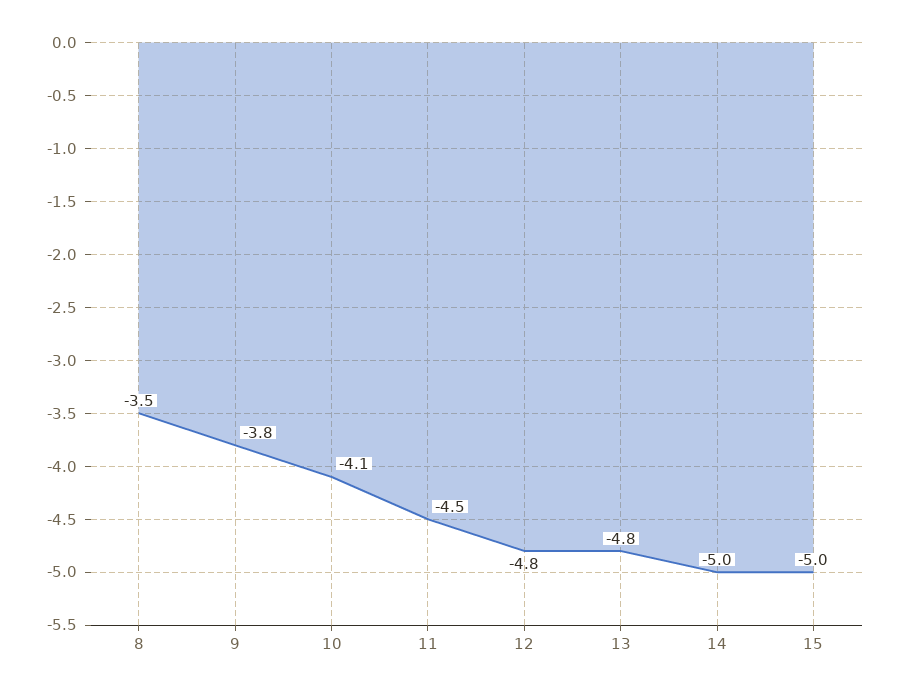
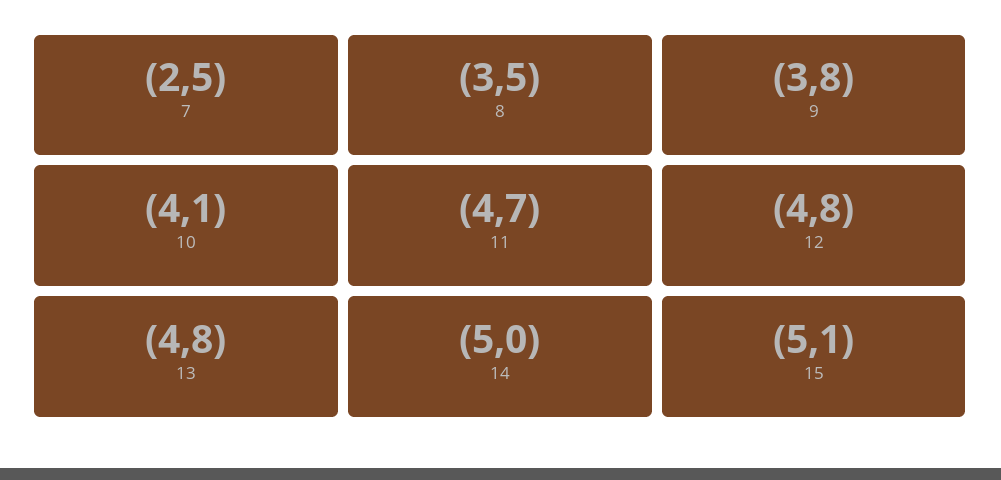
11: -4.5 -> -4.7
15: -5 -> -5.1
7: none -> -2.5

